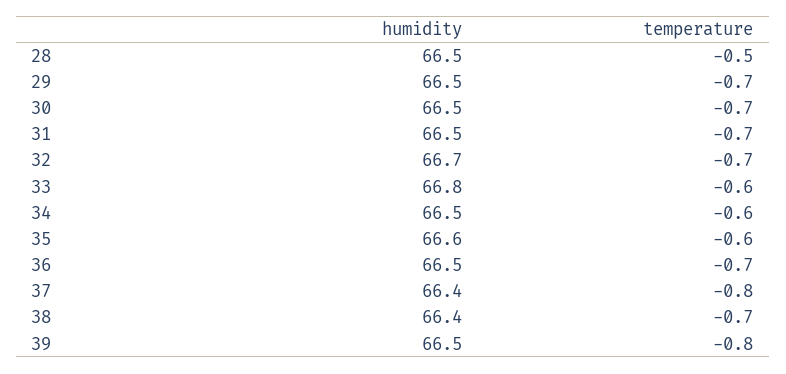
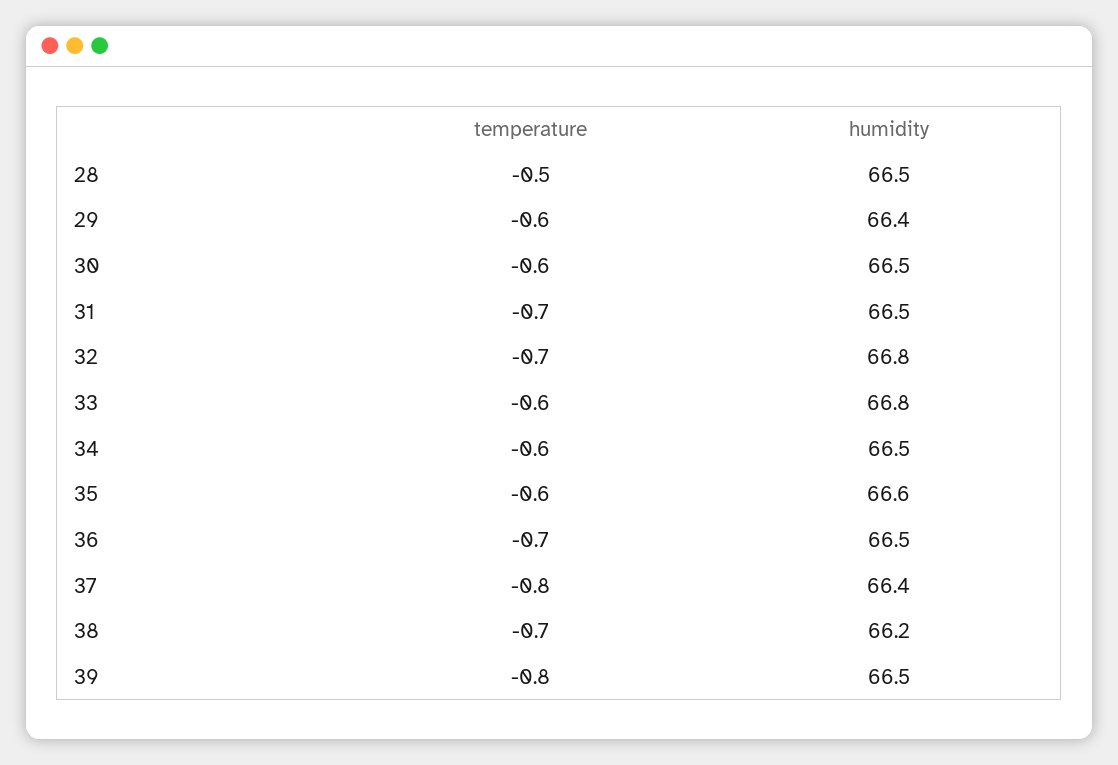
humidity, 29: 66.5 -> 66.4
temperature, 29: -0.7 -> -0.6
temperature, 30: -0.7 -> -0.6
humidity, 32: 66.7 -> 66.8
humidity, 38: 66.4 -> 66.2

